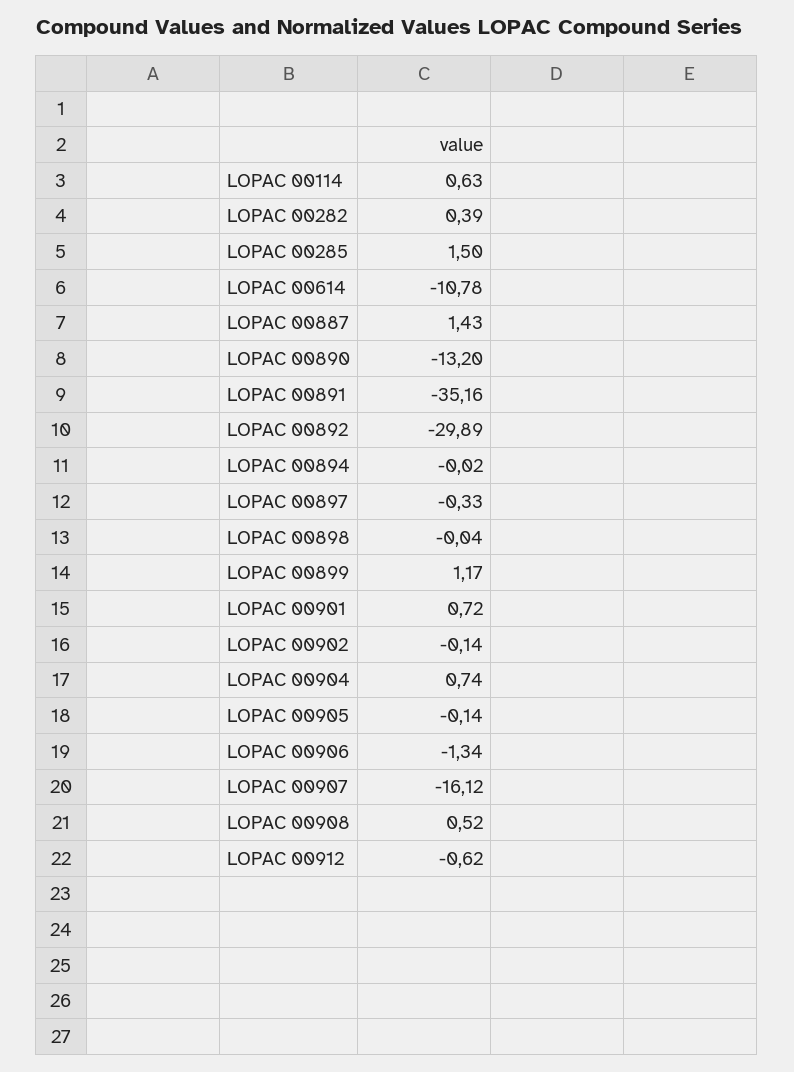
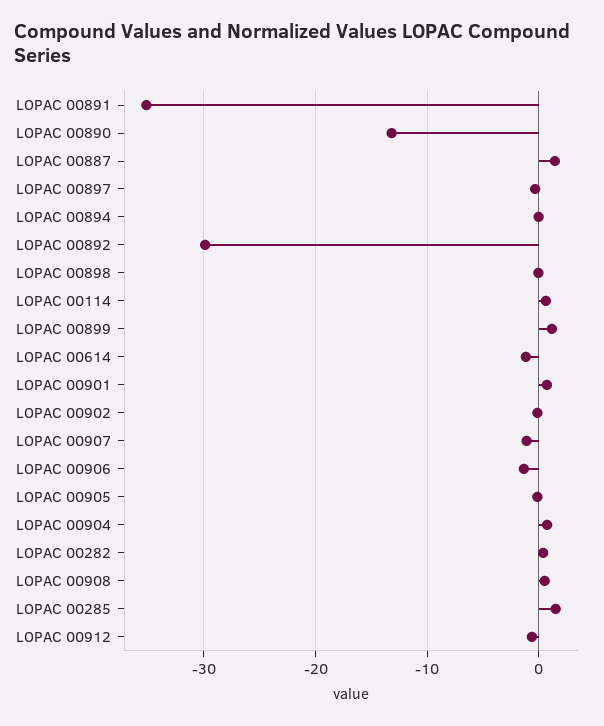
LOPAC 00614: -10.78 -> -1
LOPAC 00907: -16.12 -> -1

